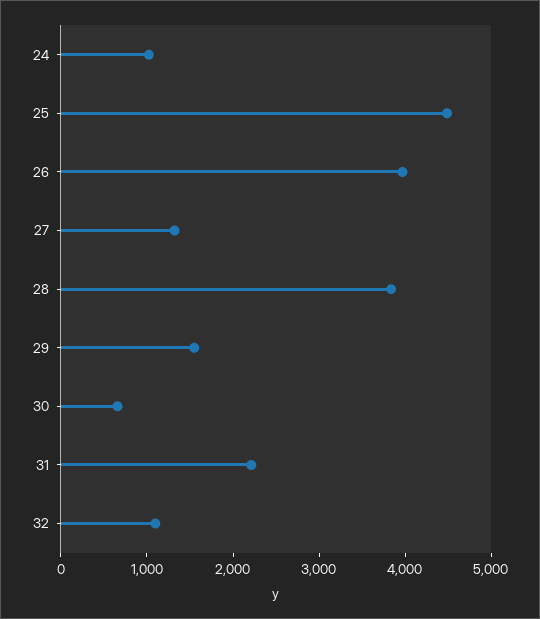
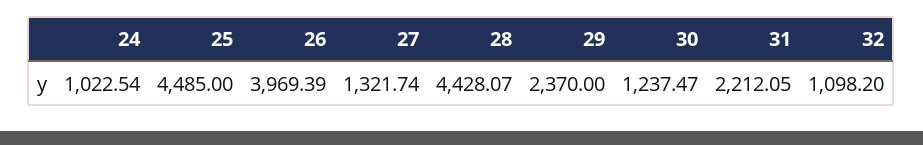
28: 3800 -> 4428.07
29: 1600 -> 2370
30: 600 -> 1237.47

